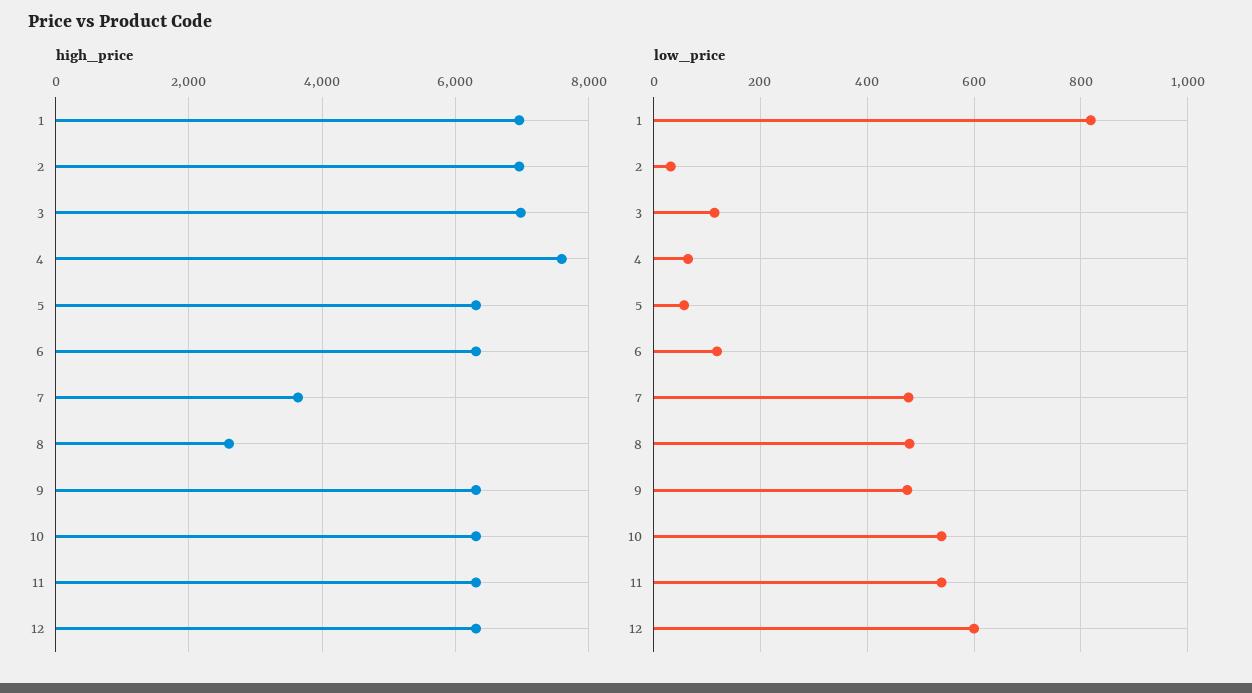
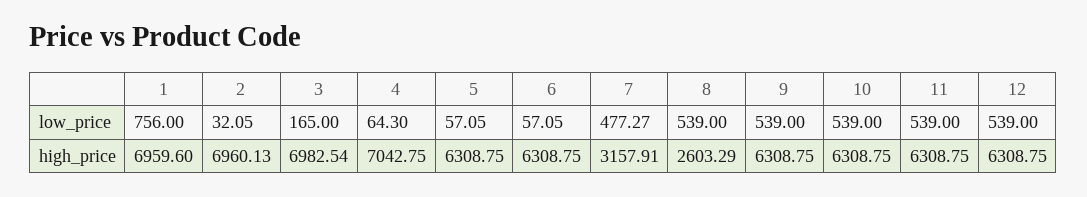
high_price, 4: 7600 -> 7042.75
high_price, 7: 3600 -> 3157.91
low_price, 1: 820 -> 756
low_price, 3: 120 -> 165
low_price, 6: 120 -> 57.05
low_price, 8: 480 -> 539
low_price, 9: 480 -> 539
low_price, 12: 600 -> 539

